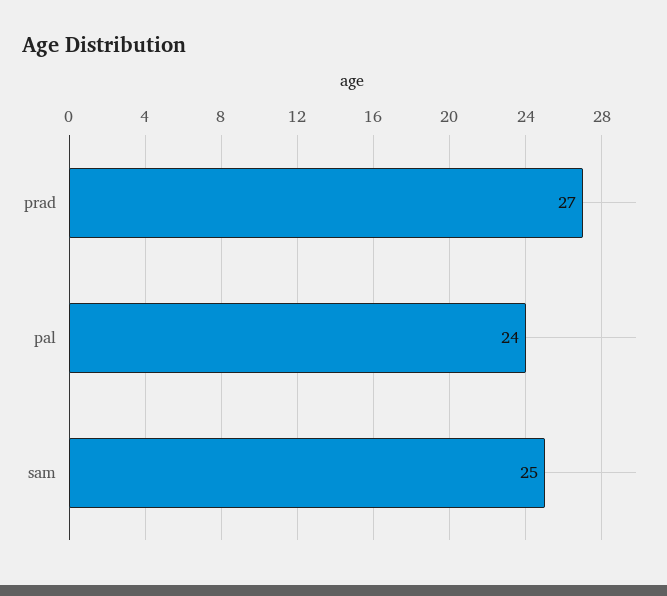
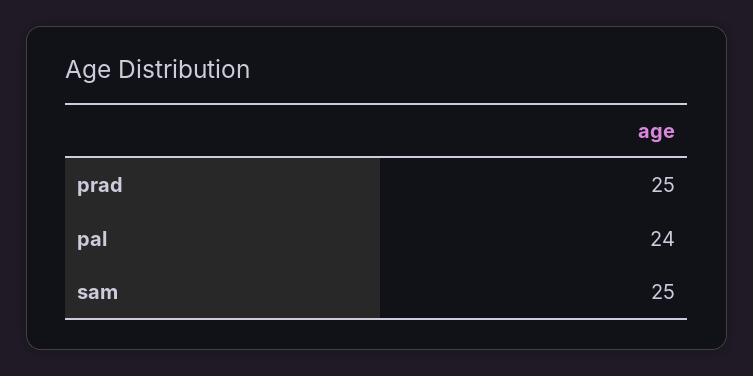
prad: 27 -> 25

